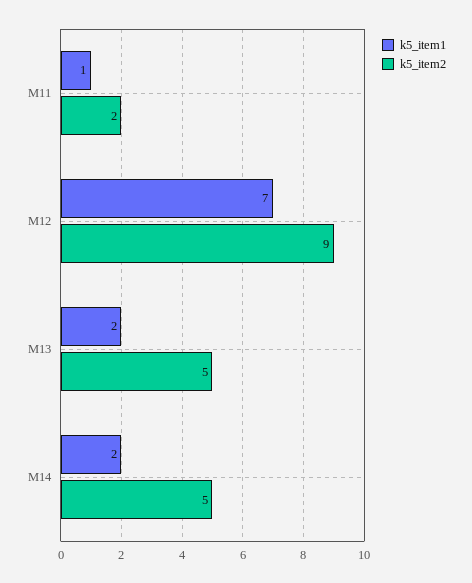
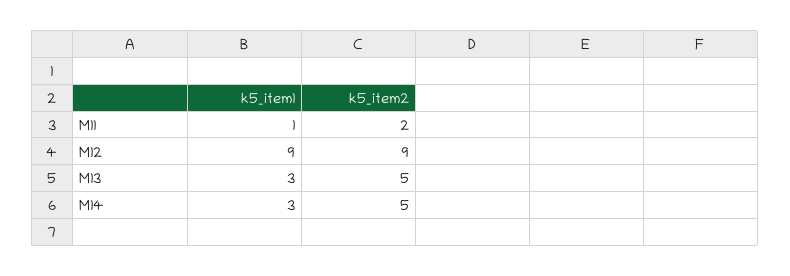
k5_item1, M12: 7 -> 9
k5_item1, M13: 2 -> 3
k5_item1, M14: 2 -> 3

